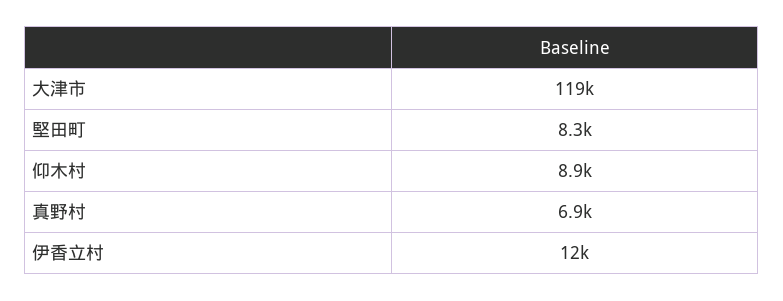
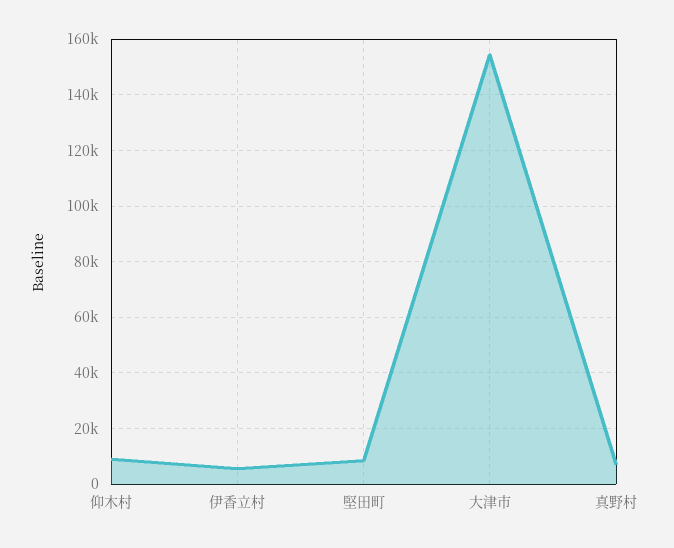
大津市: 119000 -> 155000
伊香立村: 12000 -> 5000

